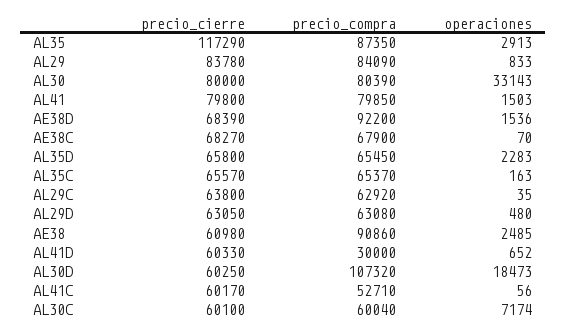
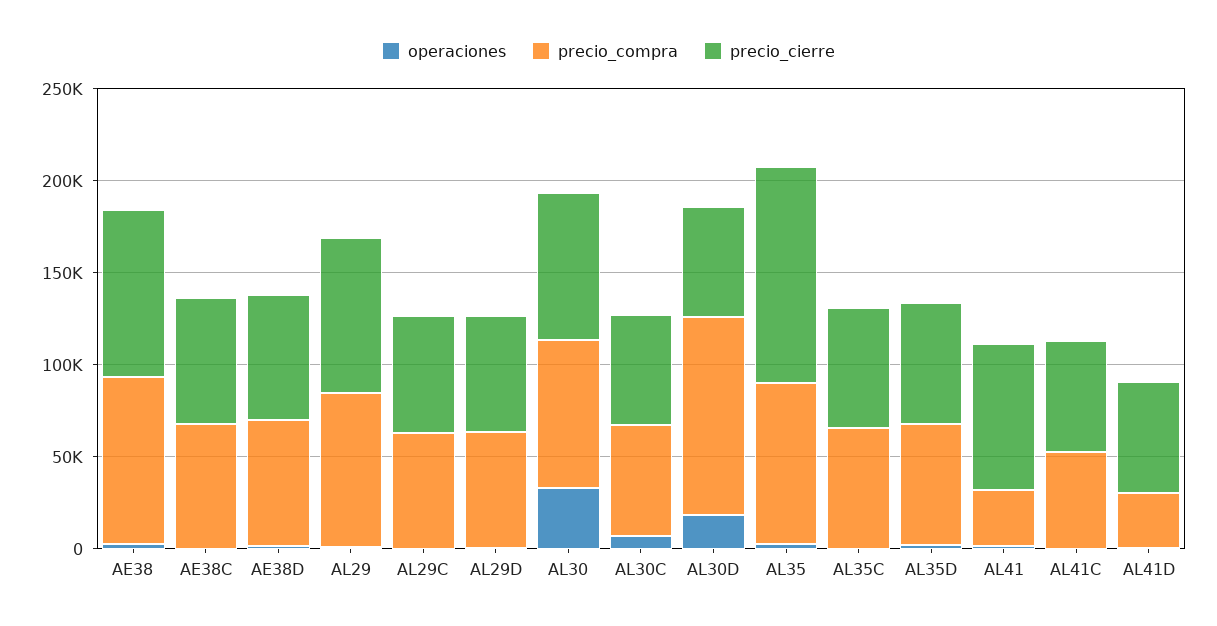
precio_compra, AL41: 79850 -> 30000
precio_compra, AE38D: 92200 -> 70000
precio_cierre, AE38: 60980 -> 90000

